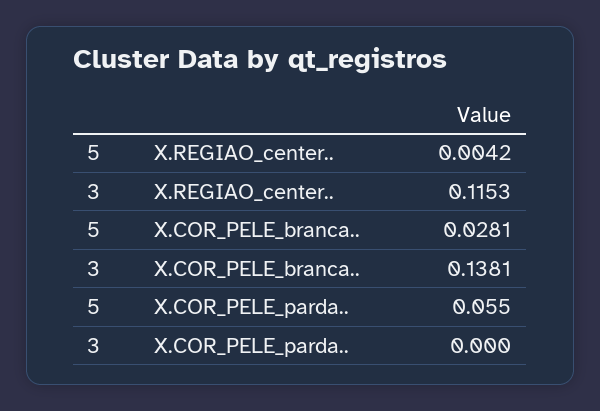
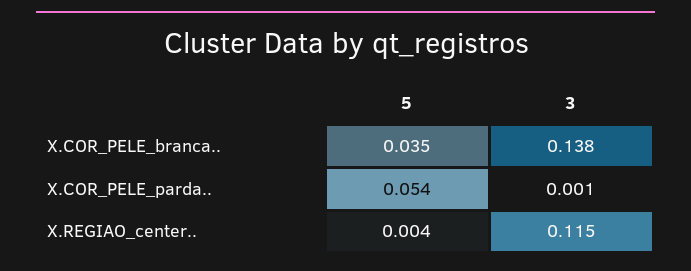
5, X.COR_PELE_branca..: 0.0281 -> 0.035
5, X.COR_PELE_parda..: 0.055 -> 0.054
3, X.COR_PELE_parda..: 0 -> 0.001

